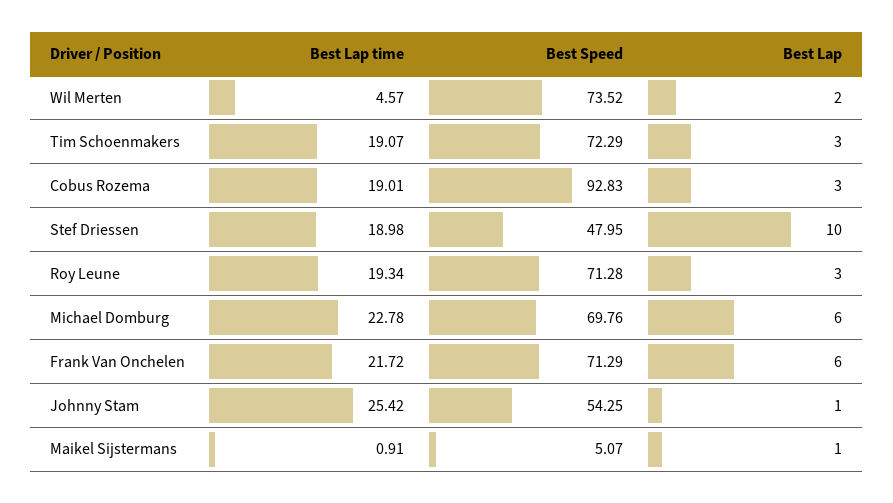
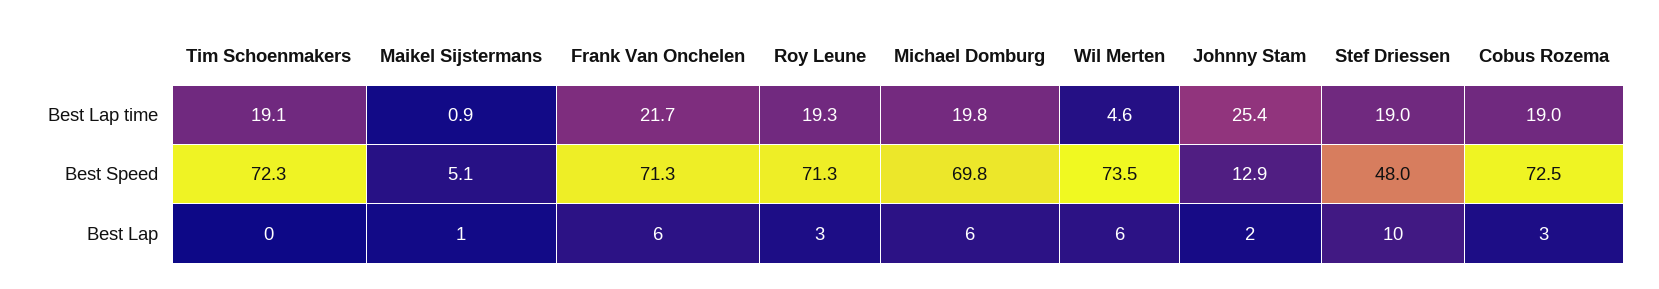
Best Lap, Wil Merten: 2 -> 6
Best Lap, Tim Schoenmakers: 3 -> 0
Best Speed, Cobus Rozema: 92.83 -> 72.5
Best Lap time, Michael Domburg: 22.78 -> 19.8
Best Speed, Johnny Stam: 54.25 -> 12.9
Best Lap, Johnny Stam: 1 -> 2

